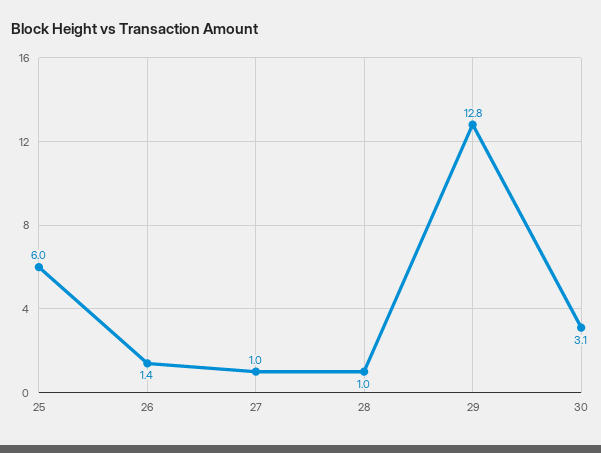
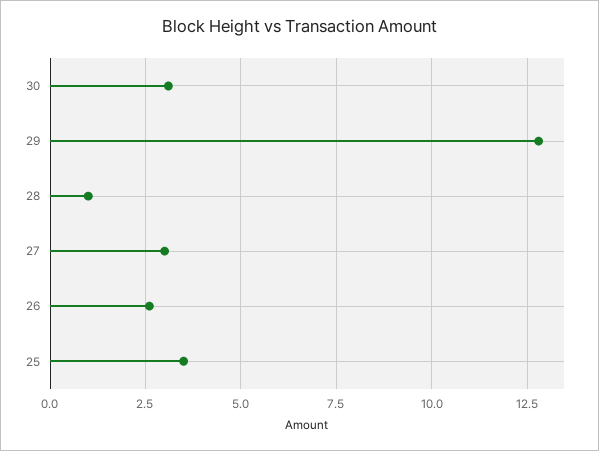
25: 6 -> 3.5
26: 1.4 -> 2.5
27: 1 -> 3

